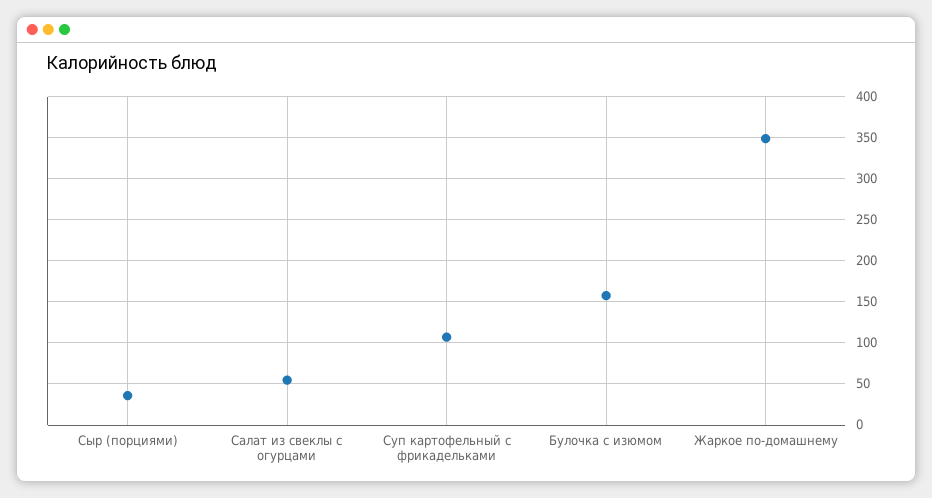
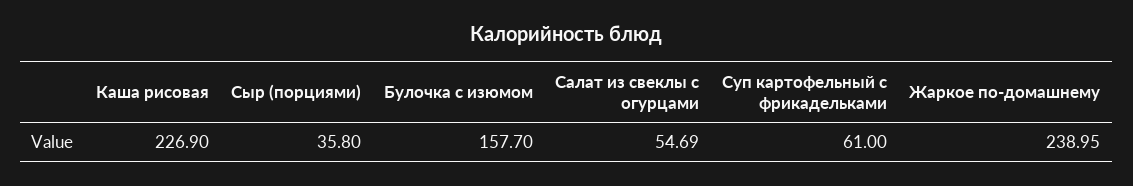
Суп картофельный с фрикадельками: 110 -> 61
Жаркое по-домашнему: 350 -> 238.95
Каша рисовая: none -> 226.9

